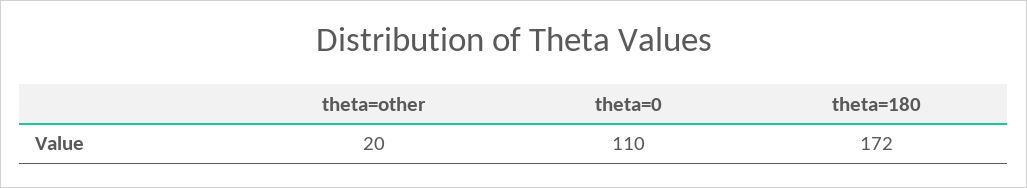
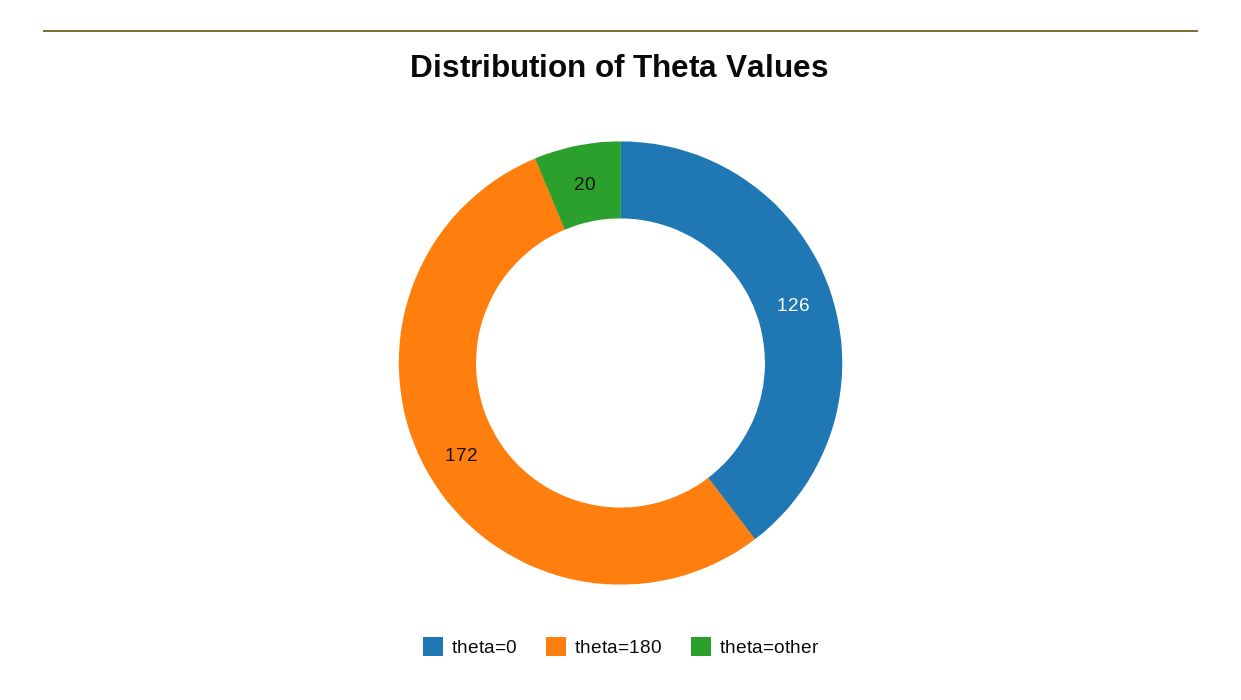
theta=0: 110 -> 126

